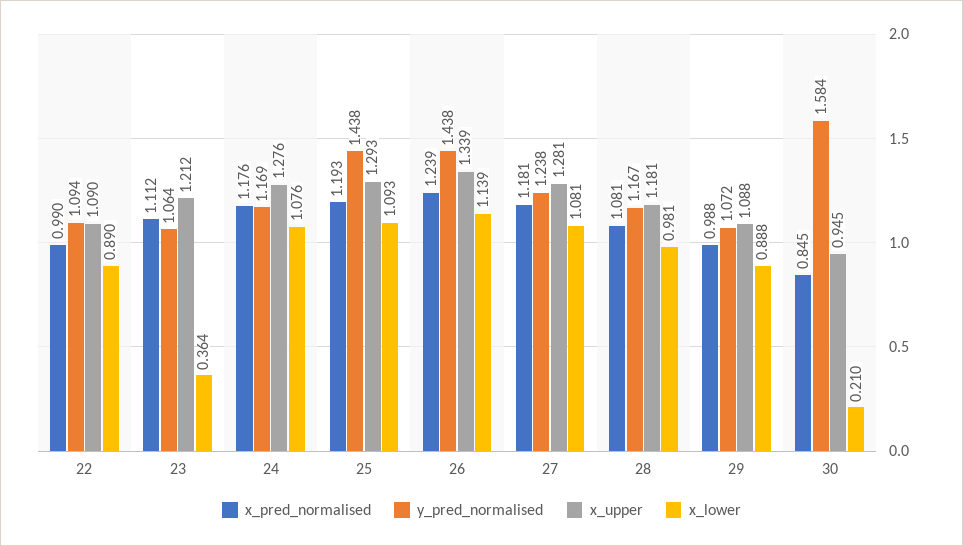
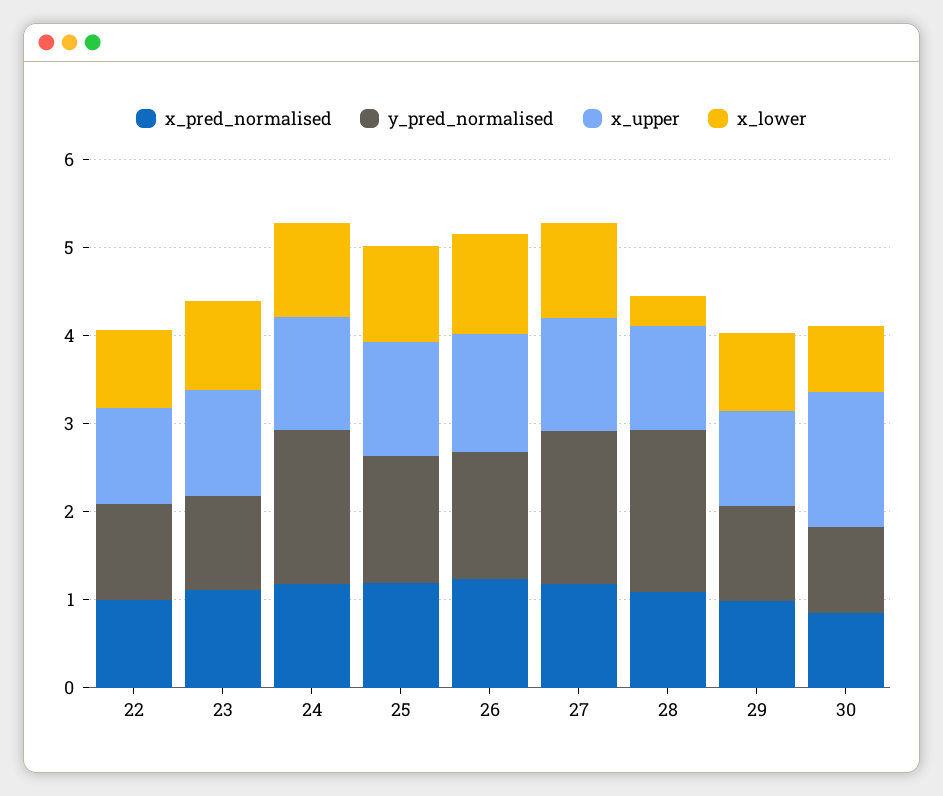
x_lower, 23: 0.364 -> 1
y_pred_normalised, 24: 1.169 -> 1.8
y_pred_normalised, 27: 1.238 -> 1.8
y_pred_normalised, 28: 1.167 -> 1.8
x_lower, 28: 0.981 -> 0.4
y_pred_normalised, 30: 1.584 -> 1
x_upper, 30: 0.945 -> 1.6
x_lower, 30: 0.21 -> 0.8

